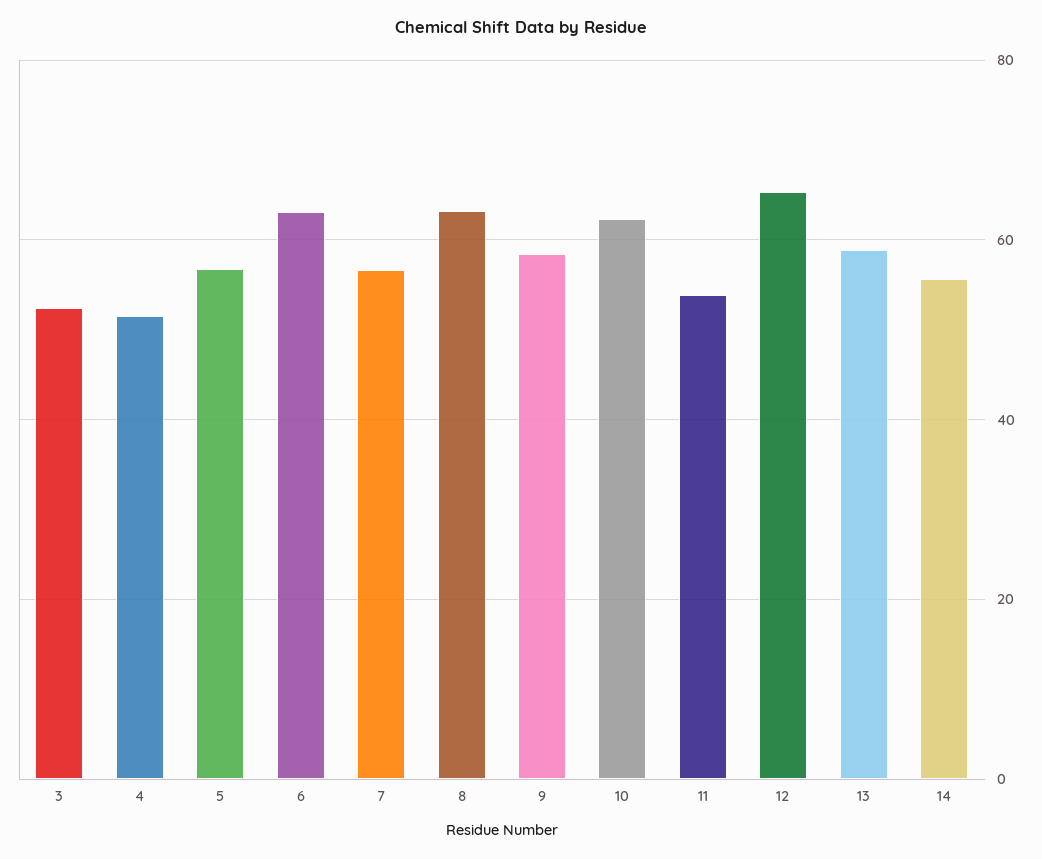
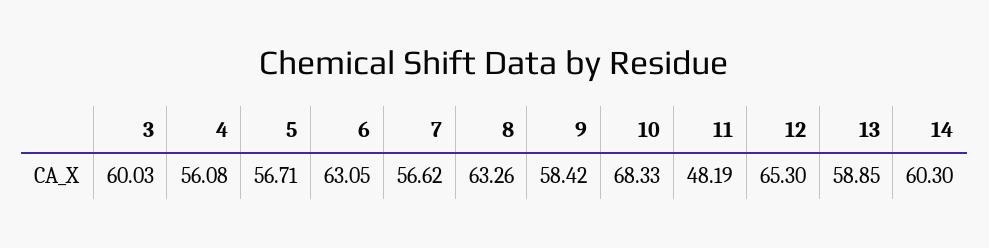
3: 52 -> 60.03
4: 52 -> 56.08
10: 62 -> 68.33
11: 54 -> 48.19
14: 56 -> 60.3

